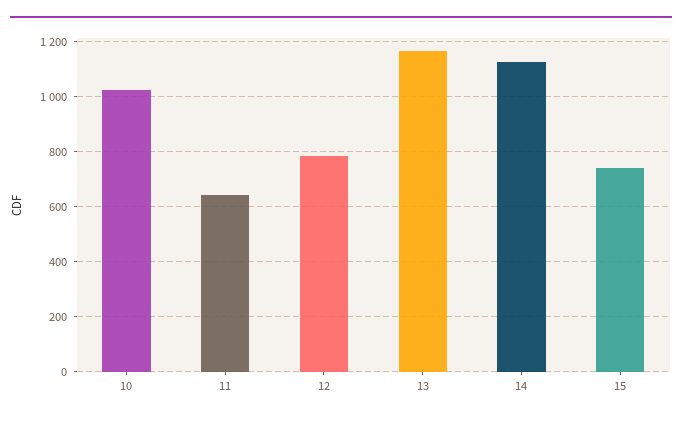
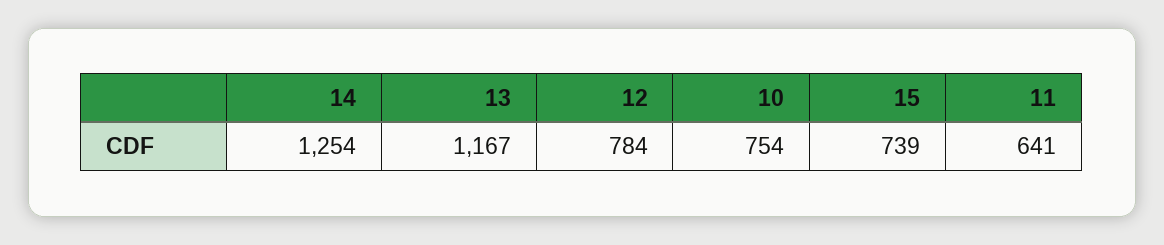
10: 1025 -> 754
14: 1125 -> 1254

